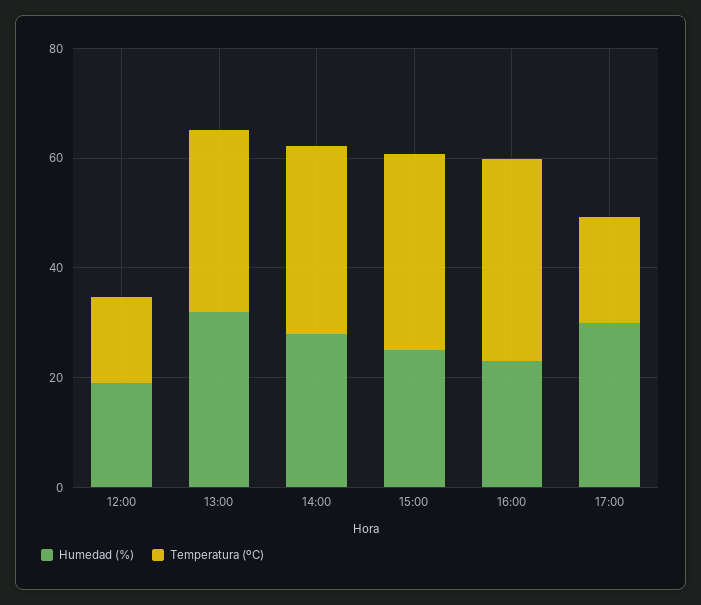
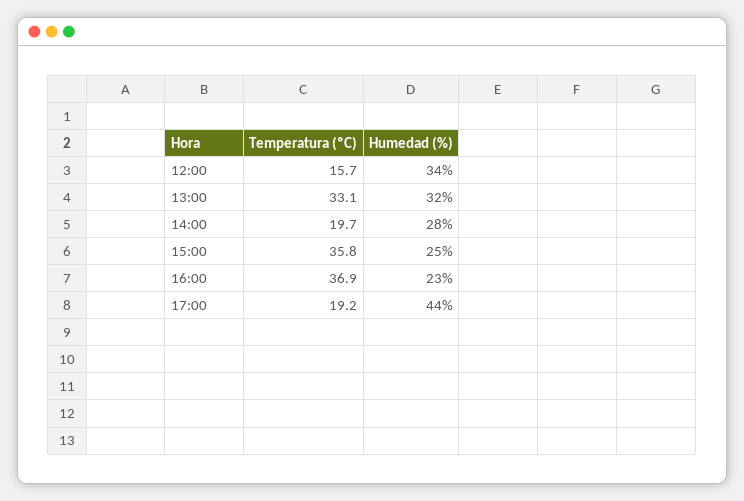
Humedad (%), 12:00: 20 -> 34
Temperatura (ºC), 14:00: 35 -> 19.7
Humedad (%), 17:00: 30 -> 44

